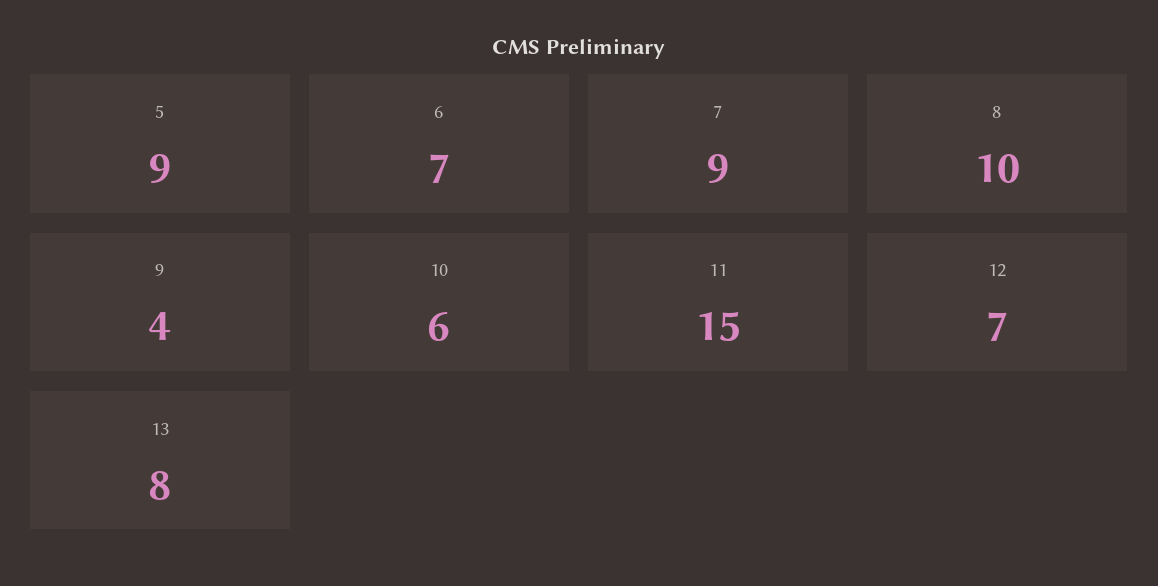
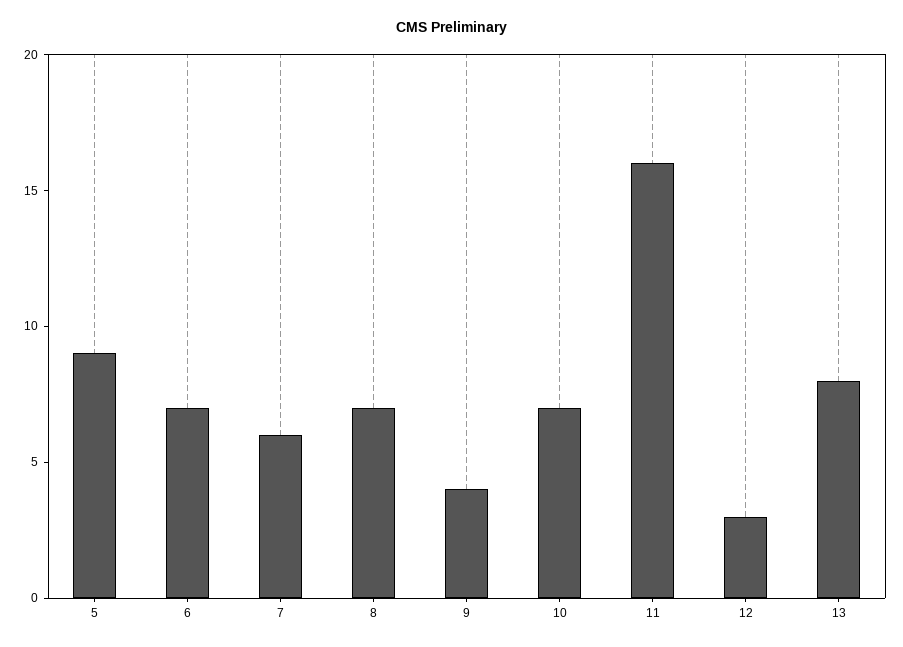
7: 9 -> 6
8: 10 -> 7
10: 6 -> 7
11: 15 -> 16
12: 7 -> 3

